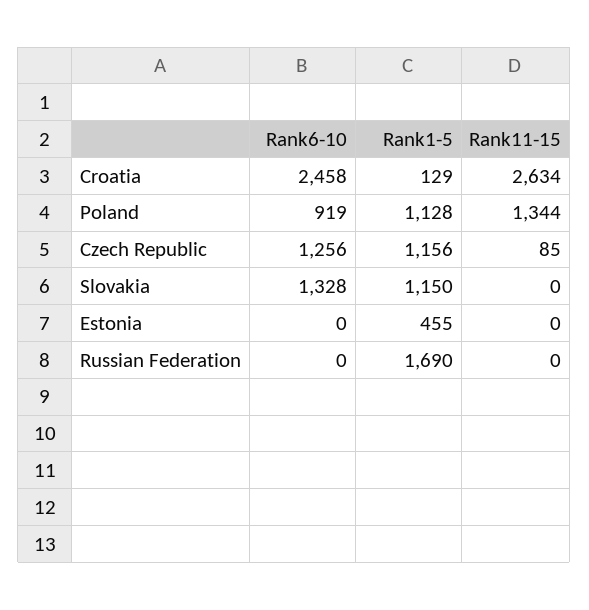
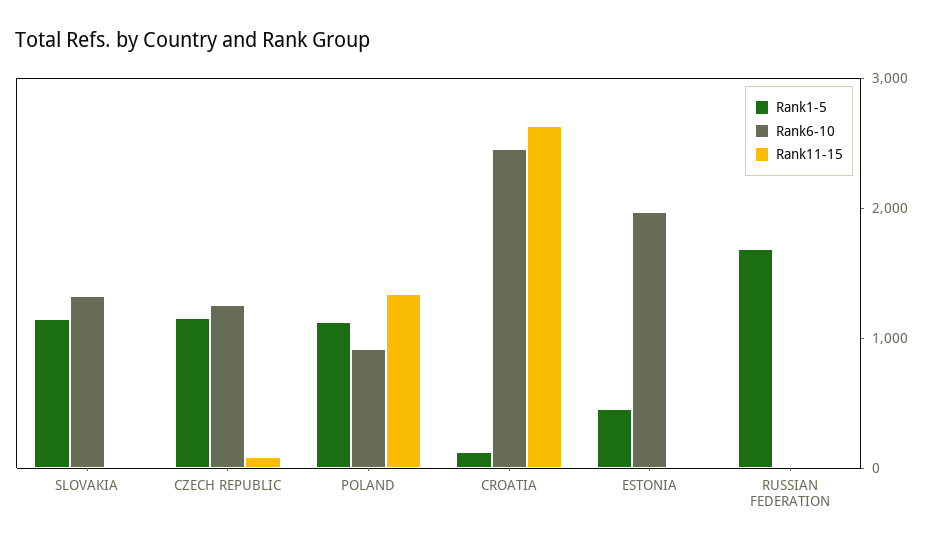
Rank6-10, Estonia: 0 -> 2000

